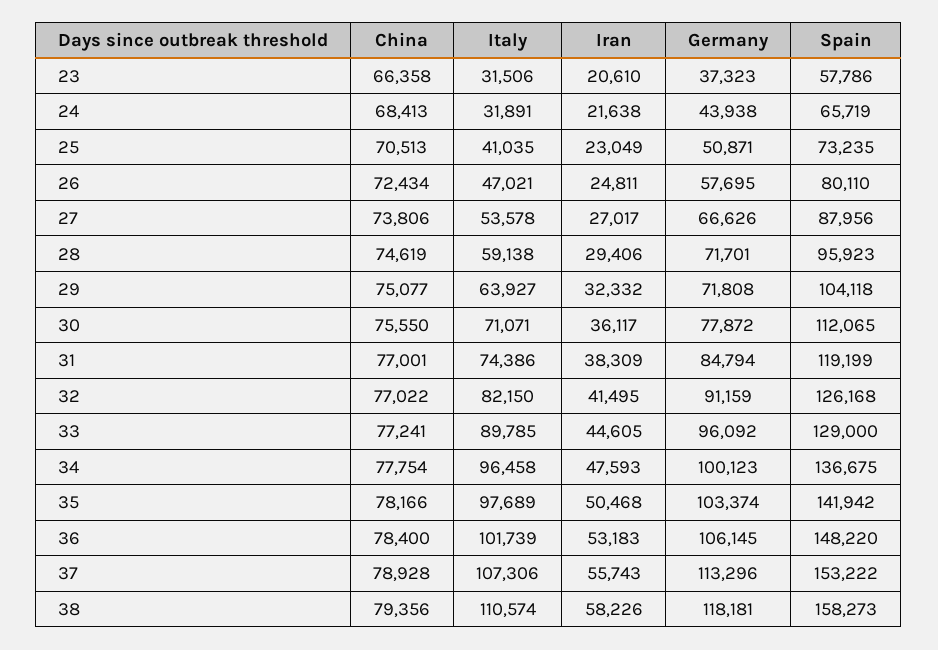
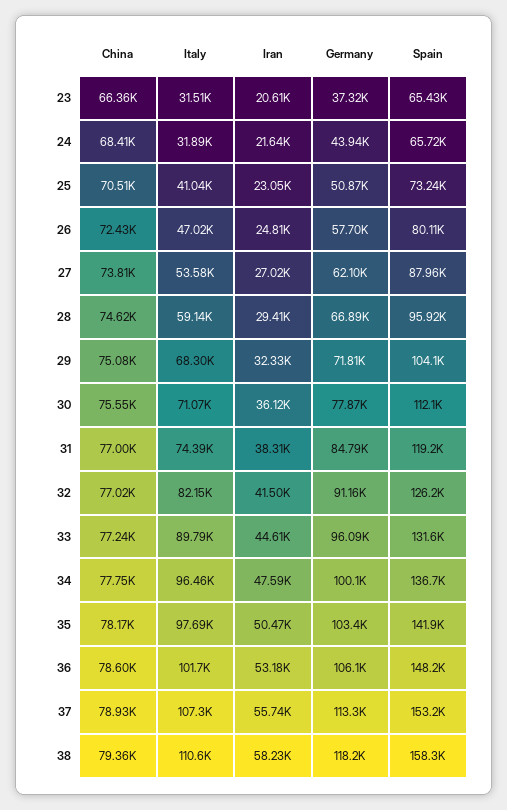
Spain, 23: 57786 -> 65430
Germany, 27: 66626 -> 62100
Germany, 28: 71701 -> 66890
Italy, 29: 63927 -> 68300
Spain, 33: 129000 -> 131600
China, 36: 78400 -> 78600

